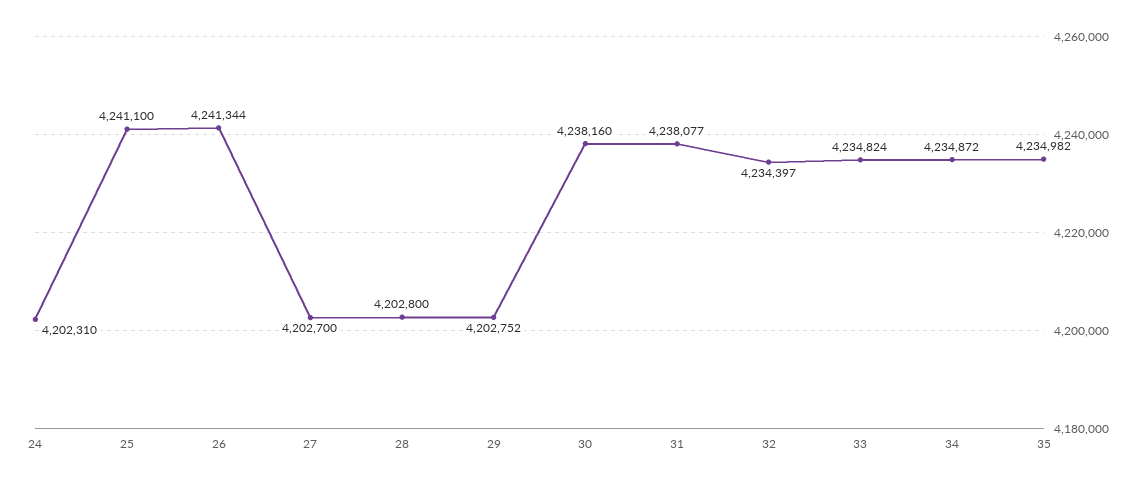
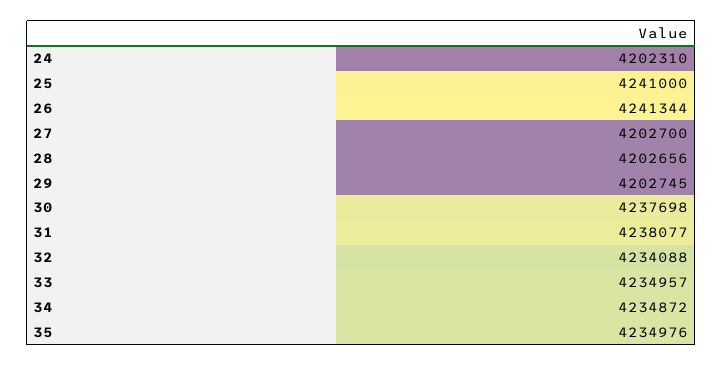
25: 4241100 -> 4241000
28: 4202800 -> 4202656
29: 4202752 -> 4202745
30: 4238160 -> 4237698
32: 4234397 -> 4234088
33: 4234824 -> 4234957
35: 4234982 -> 4234976

